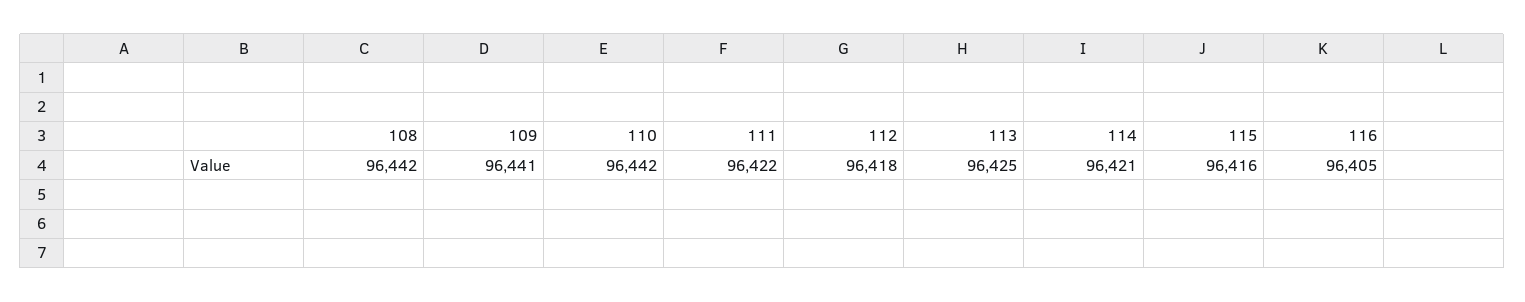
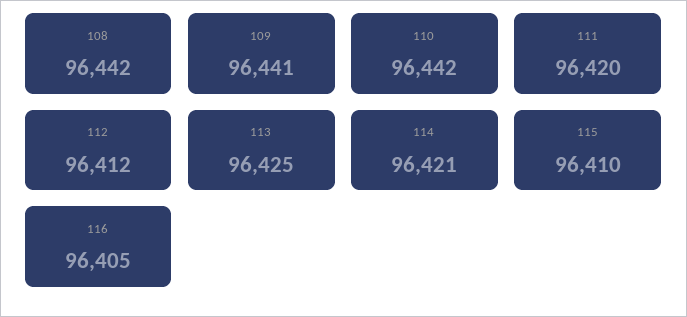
111: 96422 -> 96420
112: 96418 -> 96412
115: 96416 -> 96410

